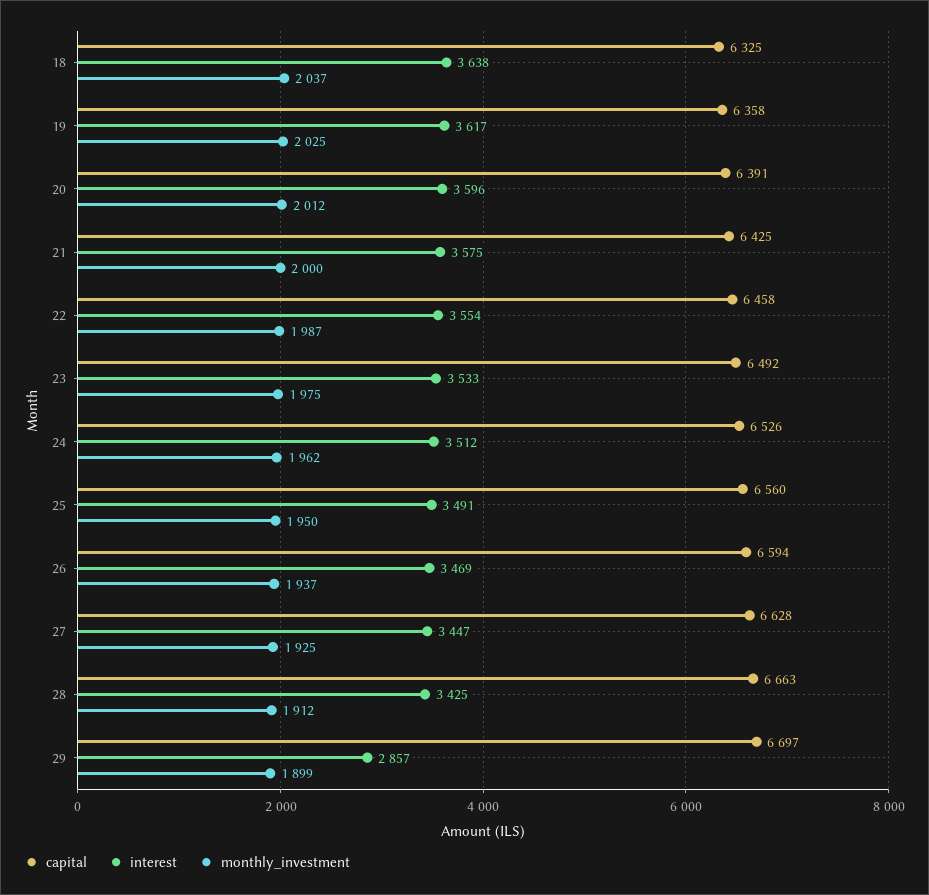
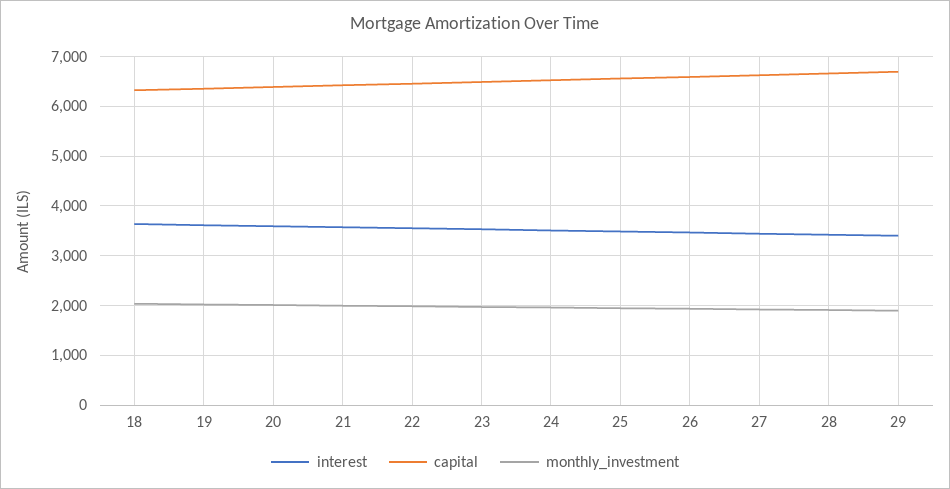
interest, 29: 2857 -> 3400

